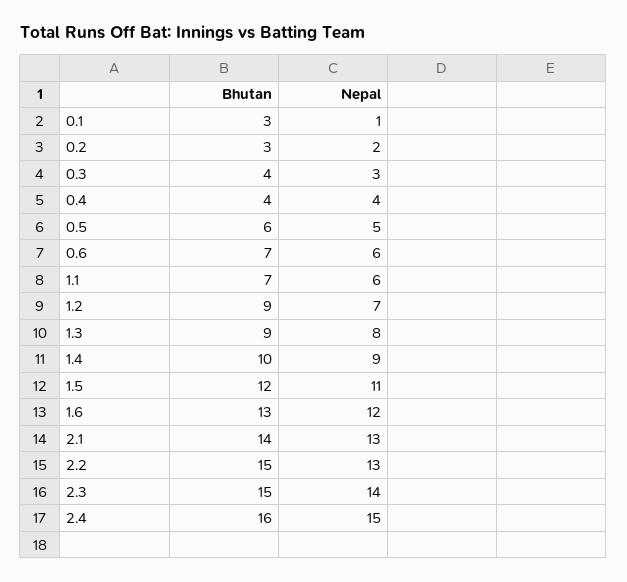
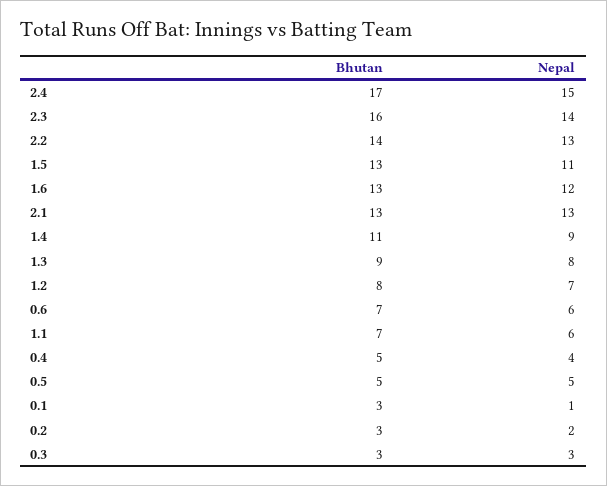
Bhutan, 0.3: 4 -> 3
Bhutan, 0.4: 4 -> 5
Bhutan, 0.5: 6 -> 5
Bhutan, 1.2: 9 -> 8
Bhutan, 1.4: 10 -> 11
Bhutan, 1.5: 12 -> 13
Bhutan, 2.1: 14 -> 13
Bhutan, 2.2: 15 -> 14
Bhutan, 2.3: 15 -> 16
Bhutan, 2.4: 16 -> 17

